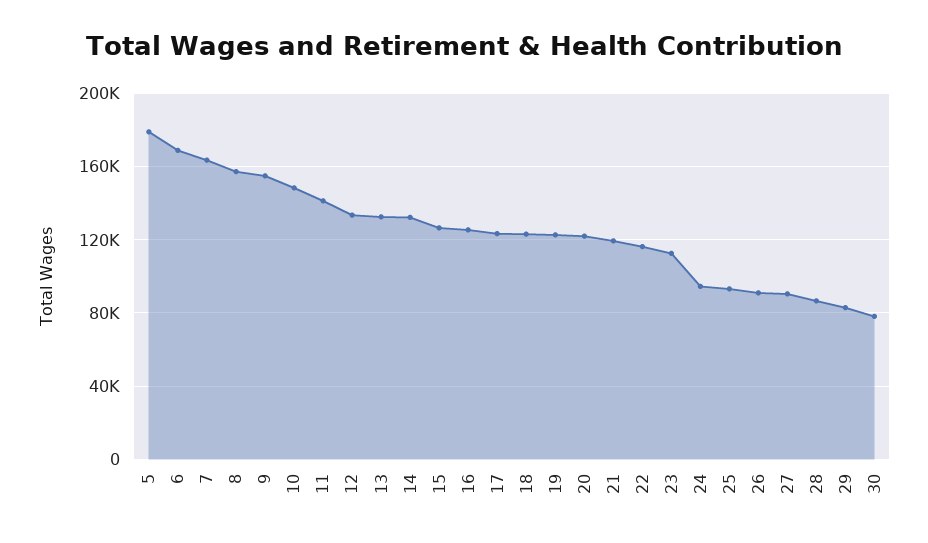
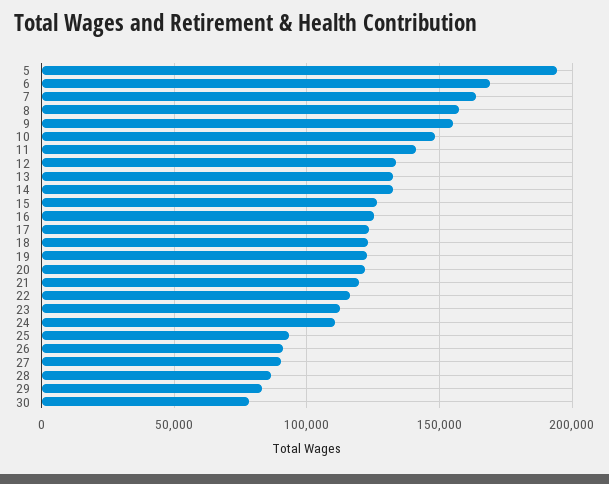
5: 180000 -> 195000
24: 95000 -> 110000

